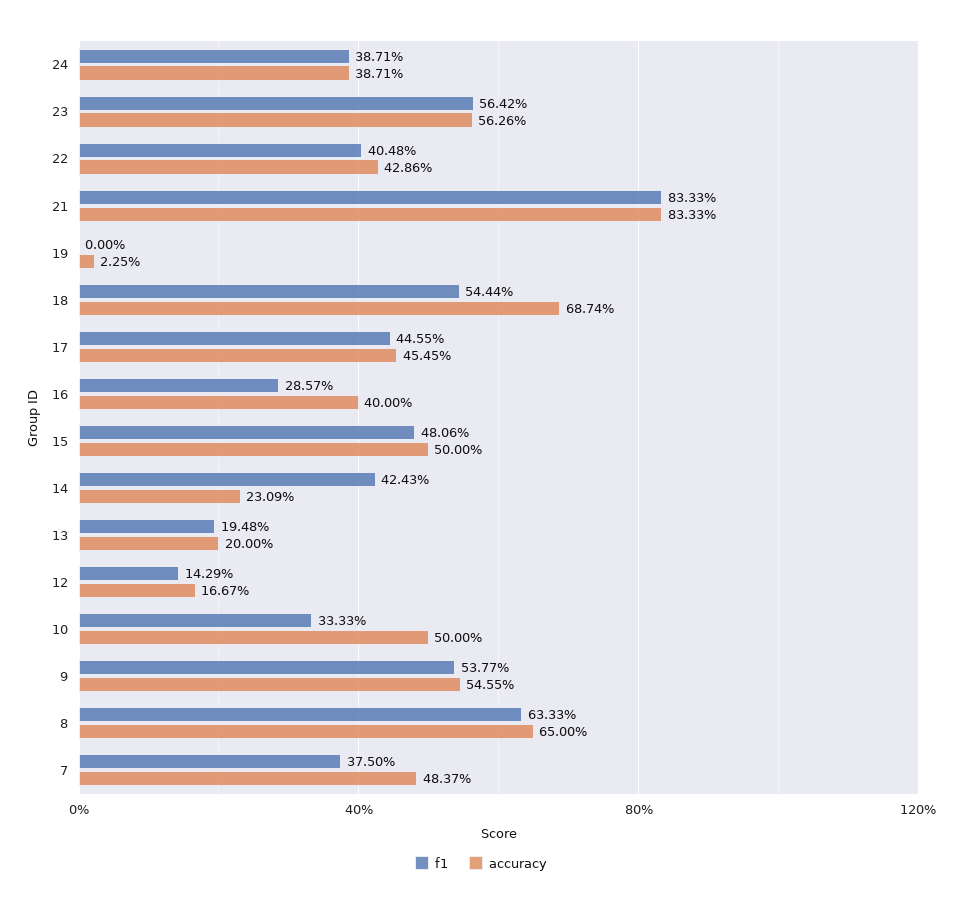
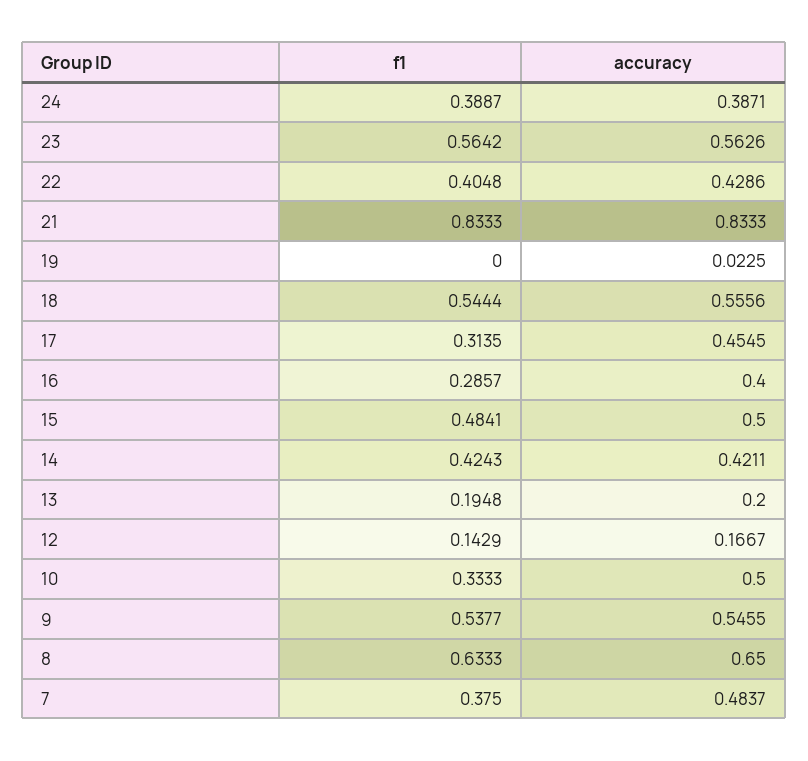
f1, 24: 0.3871 -> 0.3887
accuracy, 18: 0.6874 -> 0.5556
f1, 17: 0.4455 -> 0.3135
f1, 15: 0.4806 -> 0.4841
accuracy, 14: 0.2309 -> 0.4211

